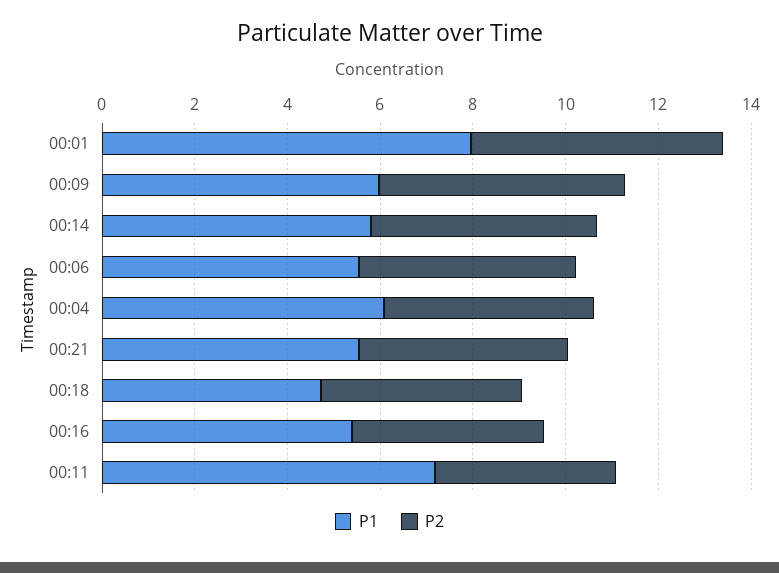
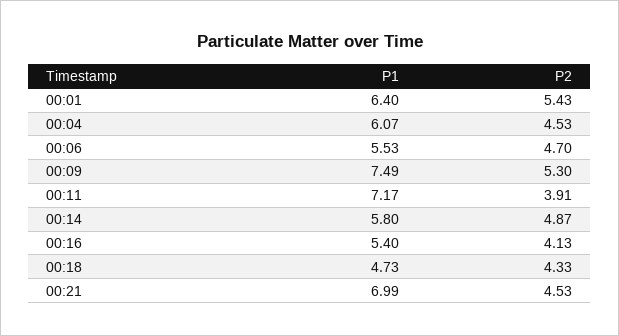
P1, 00:01: 8 -> 6.4
P1, 00:09: 6 -> 7.49
P1, 00:21: 5.5 -> 6.99

